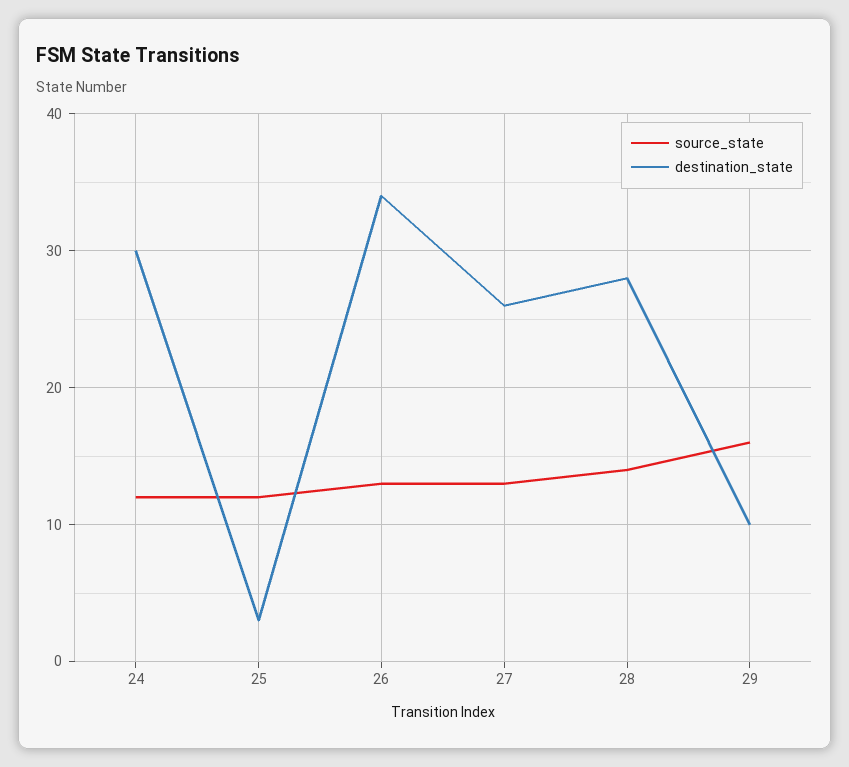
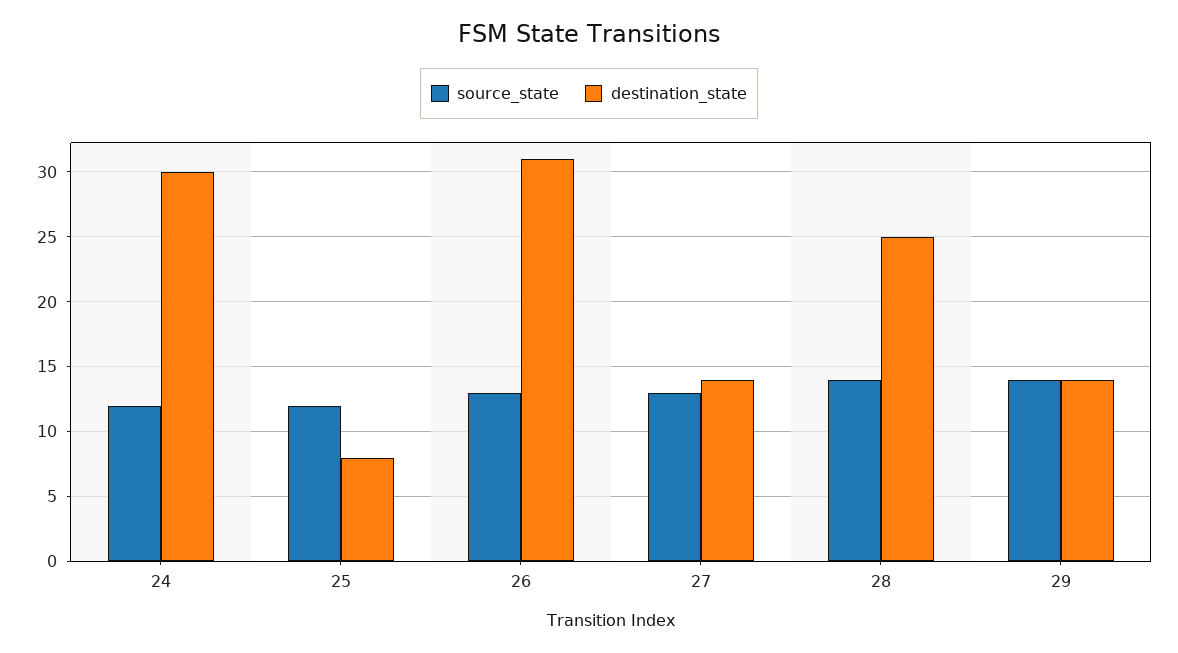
destination_state, 25: 3 -> 8
destination_state, 26: 34 -> 31
destination_state, 27: 26 -> 14
destination_state, 28: 28 -> 25
source_state, 29: 16 -> 14
destination_state, 29: 10 -> 14

